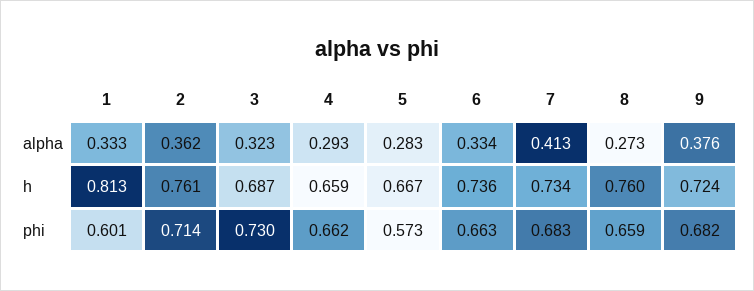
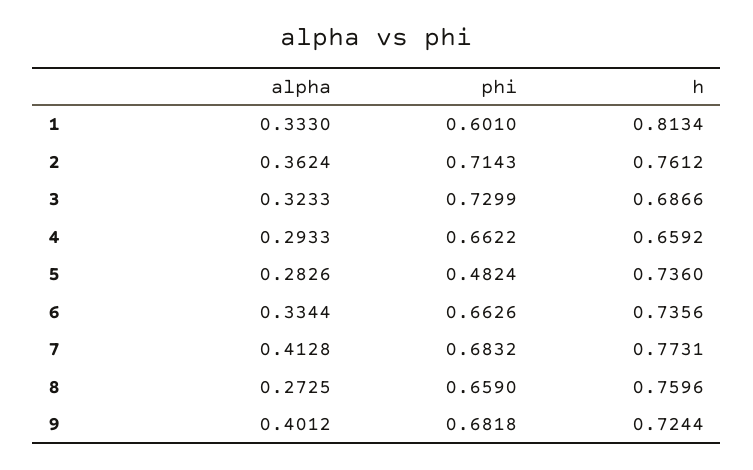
9, alpha: 0.376 -> 0.4012
5, h: 0.667 -> 0.736
7, h: 0.734 -> 0.7731
5, phi: 0.573 -> 0.4824

